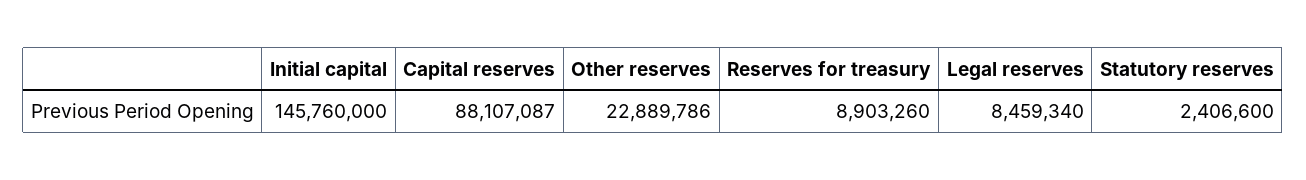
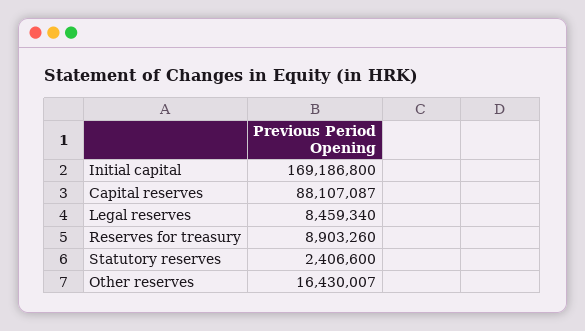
Initial capital: 145760000 -> 169186800
Other reserves: 22889786 -> 16430007

